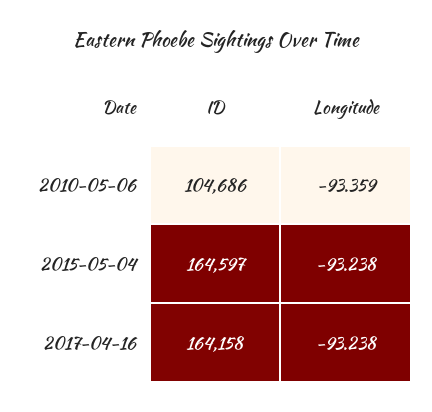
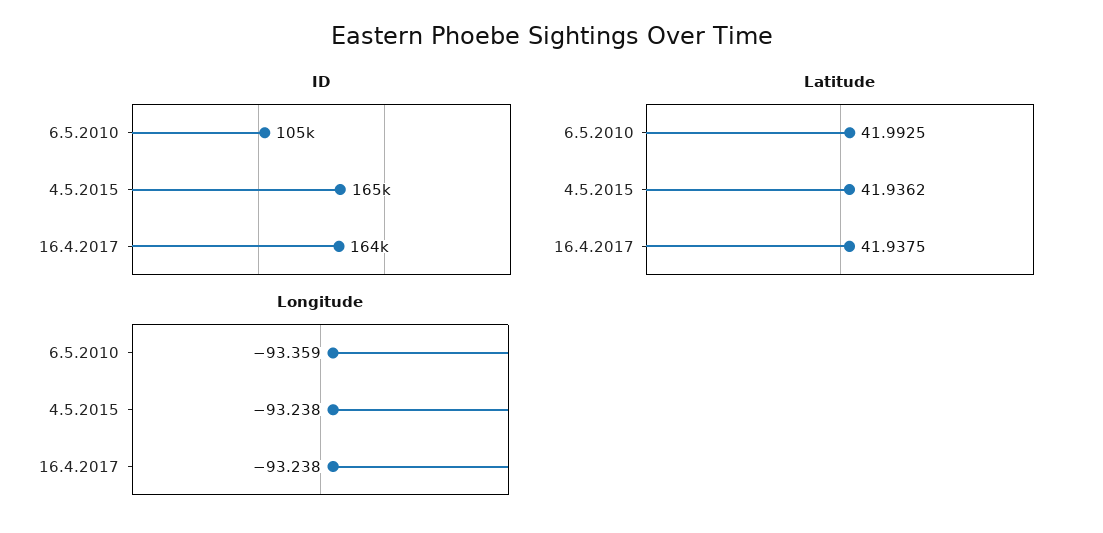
Latitude, 2010-05-06: none -> 41.9925
Latitude, 2015-05-04: none -> 41.9362
Latitude, 2017-04-16: none -> 41.9375

